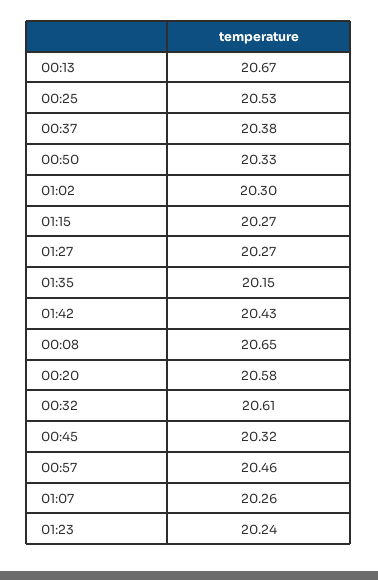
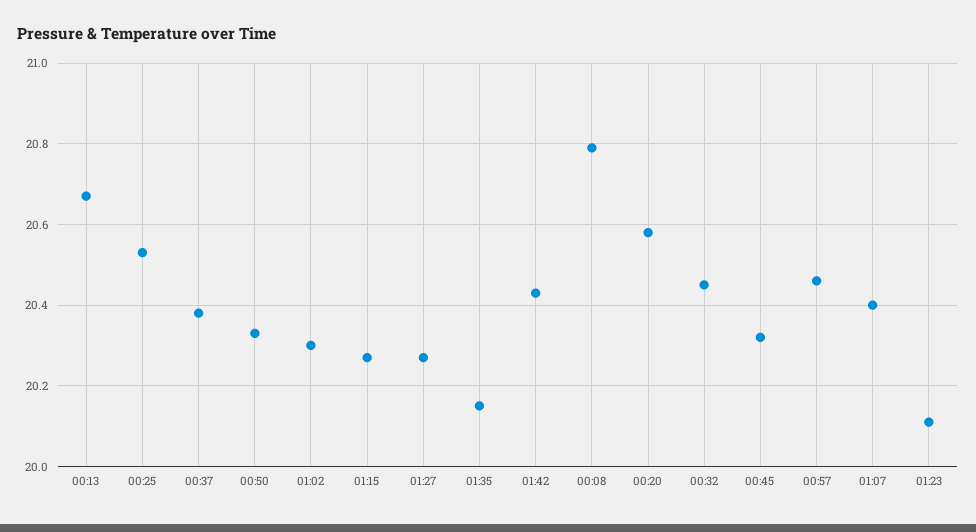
00:08: 20.65 -> 20.8
00:32: 20.61 -> 20.45
01:07: 20.26 -> 20.4
01:23: 20.24 -> 20.1

